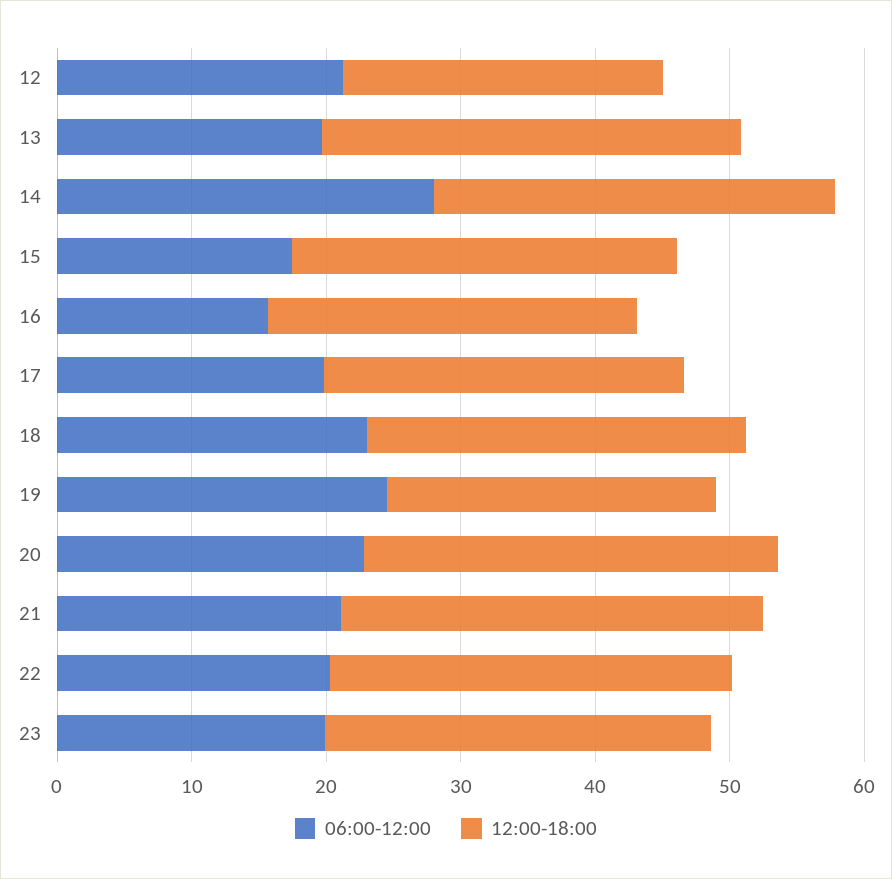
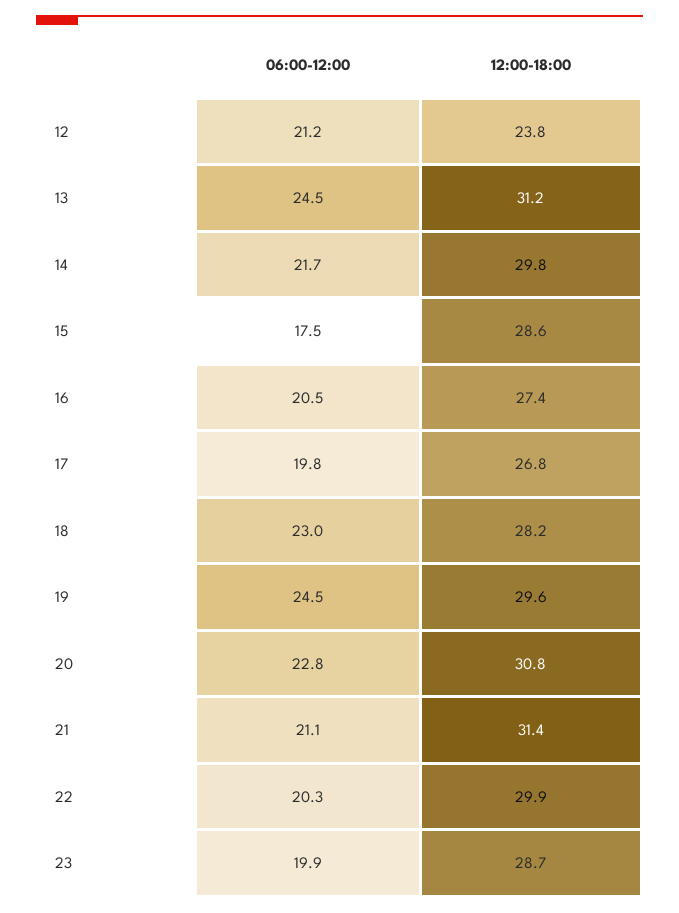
06:00-12:00, 13: 20 -> 24.5
06:00-12:00, 14: 28 -> 21.7
06:00-12:00, 16: 16 -> 20.5
12:00-18:00, 19: 24 -> 29.6

